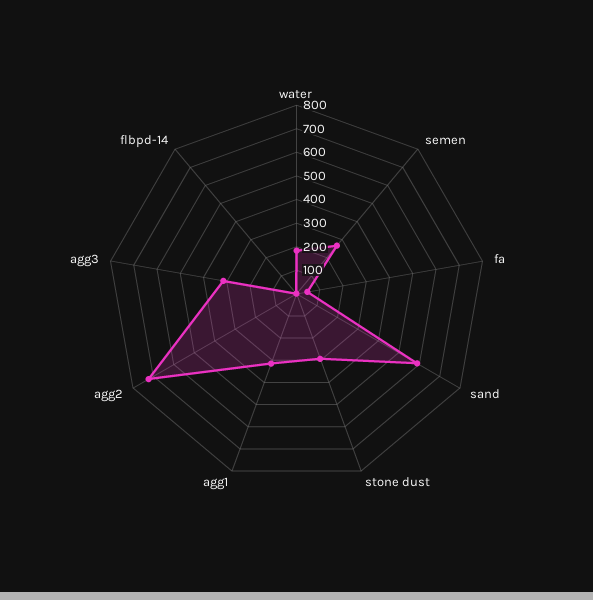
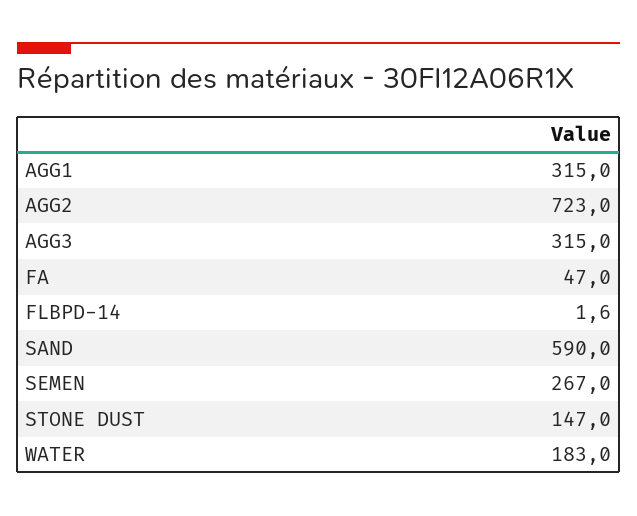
stone dust: 300 -> 147

